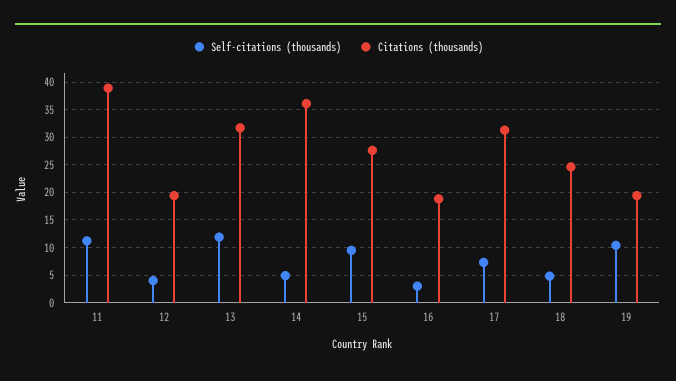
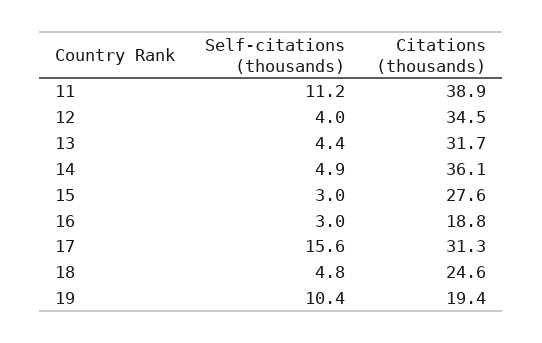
Citations (thousands), 12: 20 -> 34.5
Self-citations (thousands), 13: 12.5 -> 4.4
Self-citations (thousands), 15: 10 -> 3
Self-citations (thousands), 17: 7.5 -> 15.6

